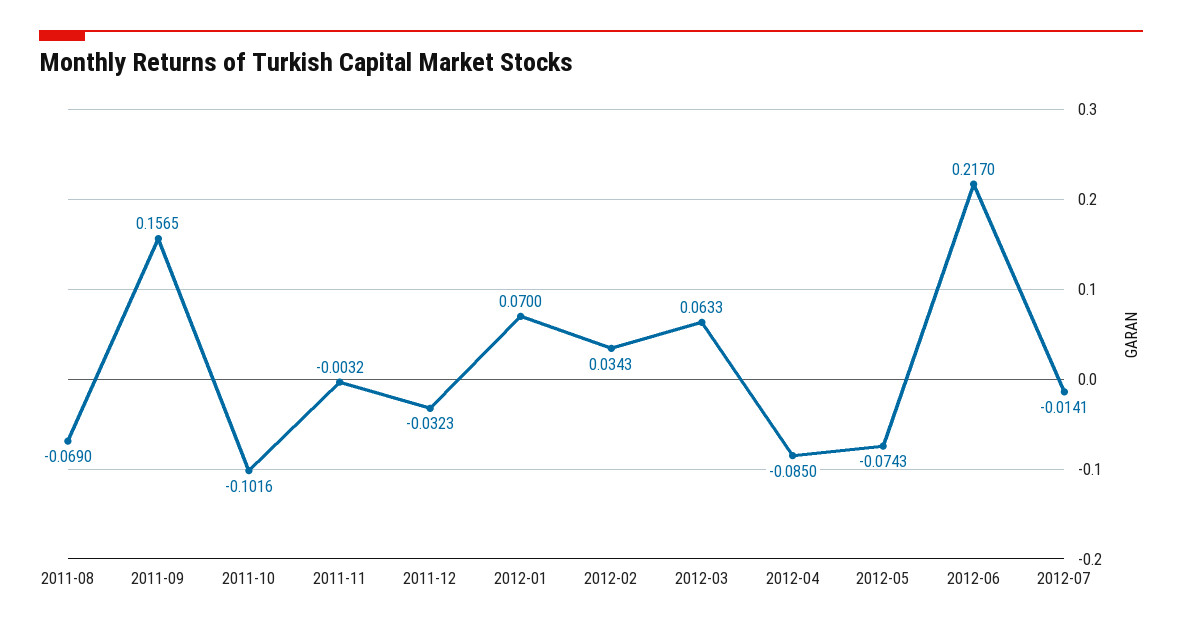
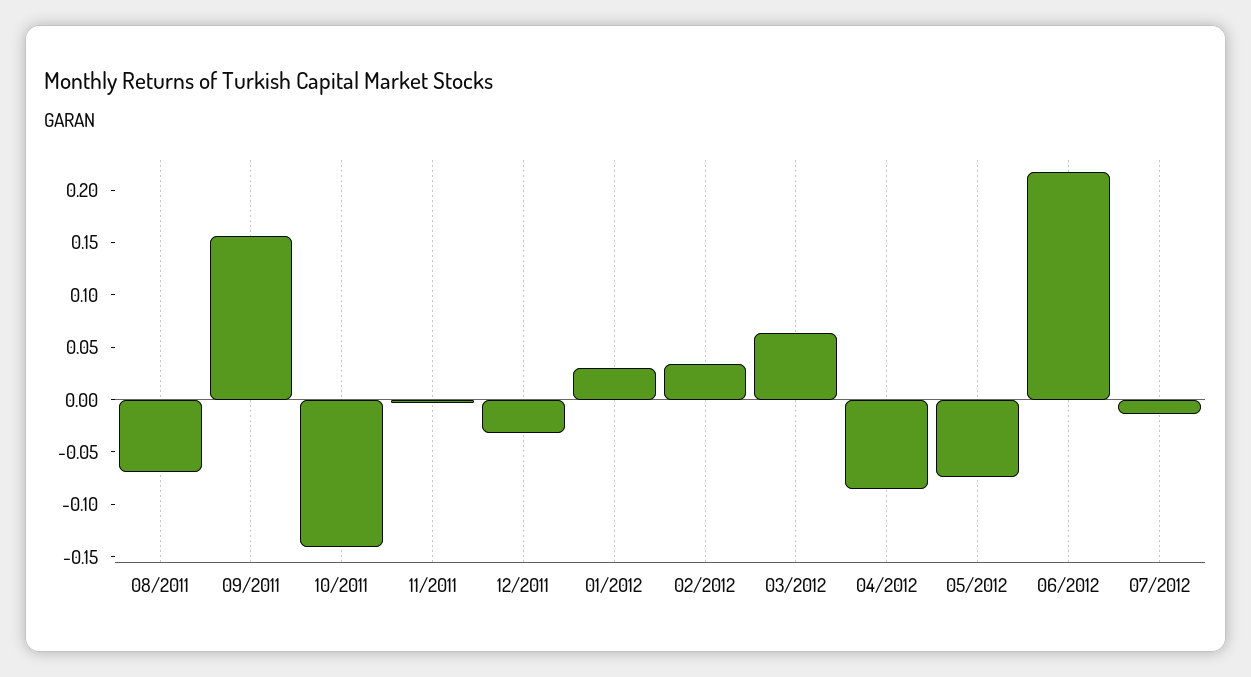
2011-10: -0.1016 -> -0.14
2012-01: 0.07 -> 0.03

